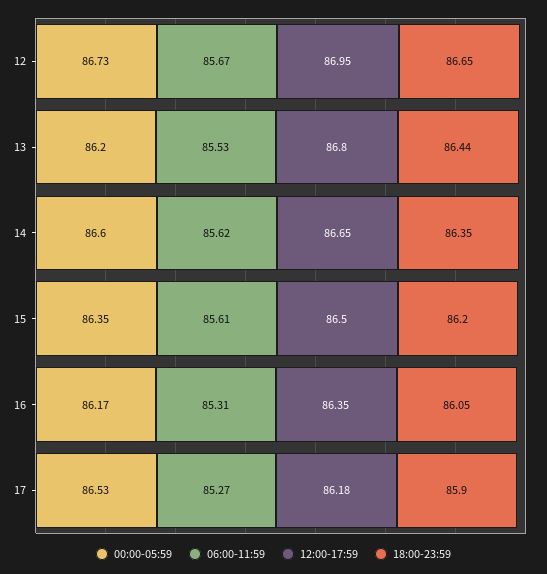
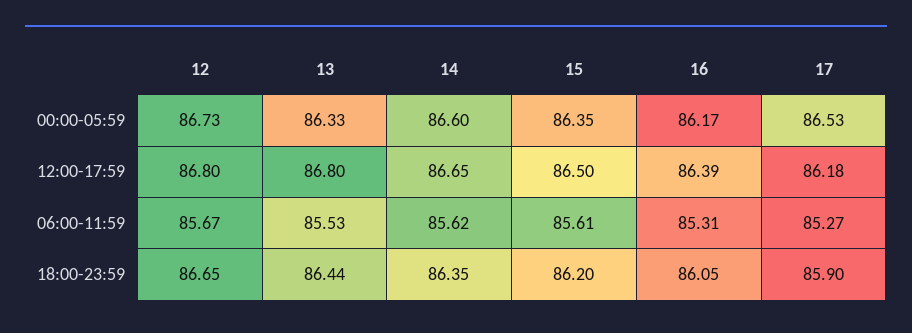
12:00-17:59, 12: 86.95 -> 86.8
00:00-05:59, 13: 86.2 -> 86.33
12:00-17:59, 16: 86.35 -> 86.39

